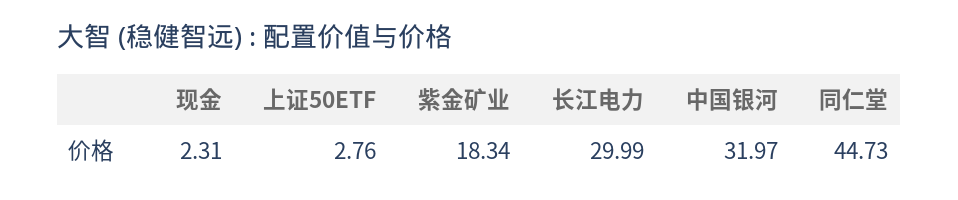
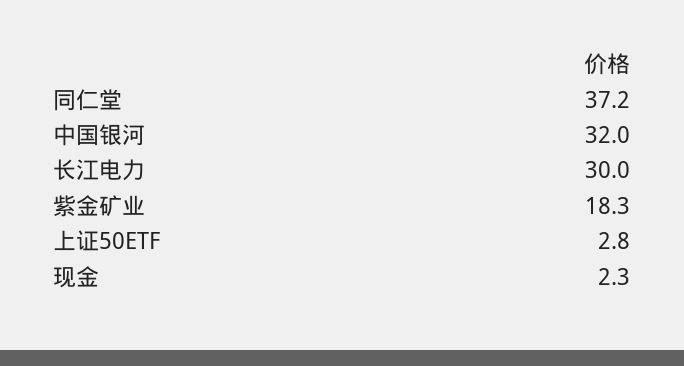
同仁堂: 44.73 -> 37.2

